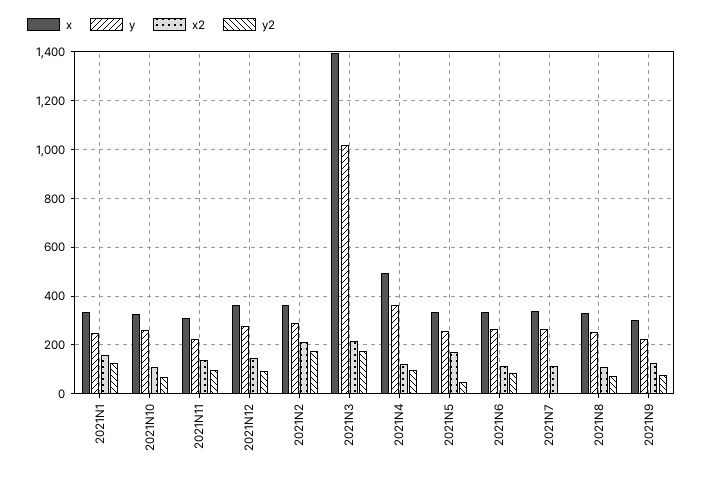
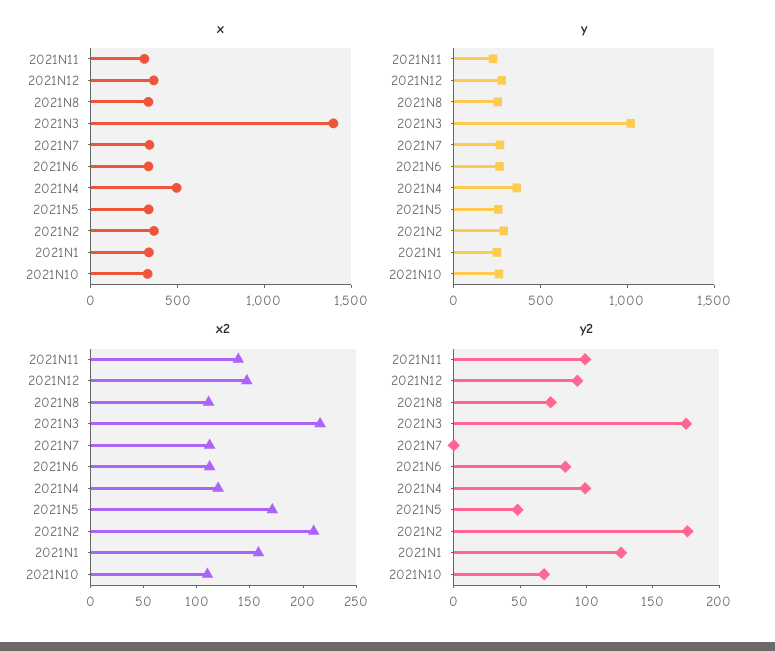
x, 2021N9: 300 -> none
y, 2021N9: 225 -> none
x2, 2021N9: 125 -> none
y2, 2021N9: 75 -> none

